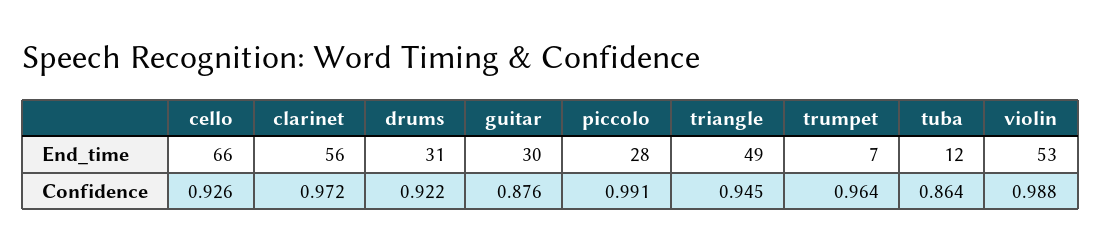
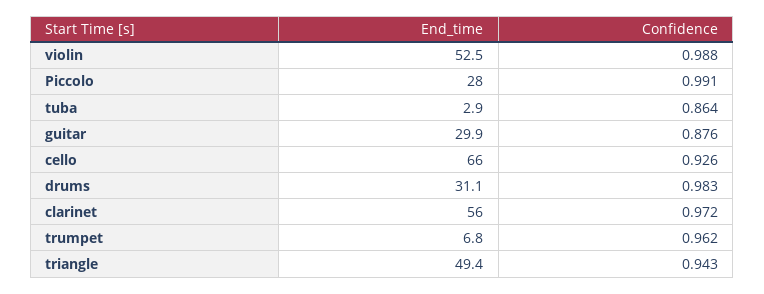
tuba, End_time: 12 -> 2.9
drums, Confidence: 0.922 -> 0.983
triangle, Confidence: 0.945 -> 0.943
trumpet, Confidence: 0.964 -> 0.962

